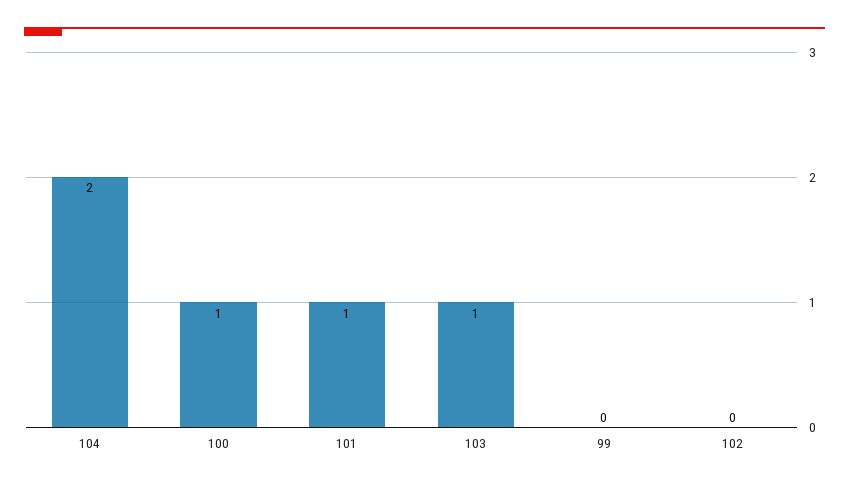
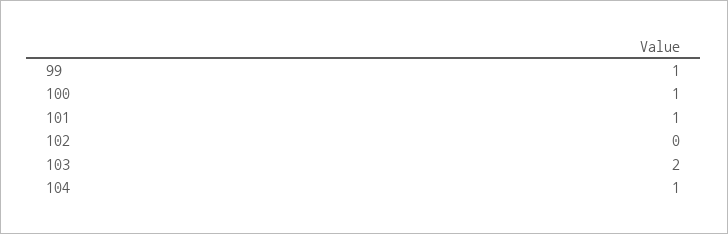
104: 2 -> 1
103: 1 -> 2
99: 0 -> 1

